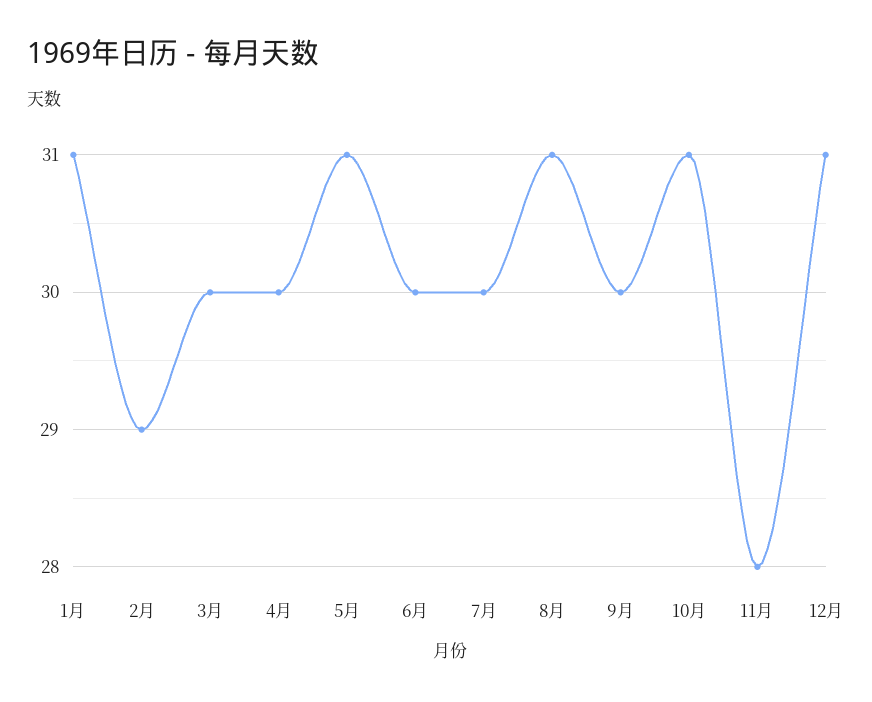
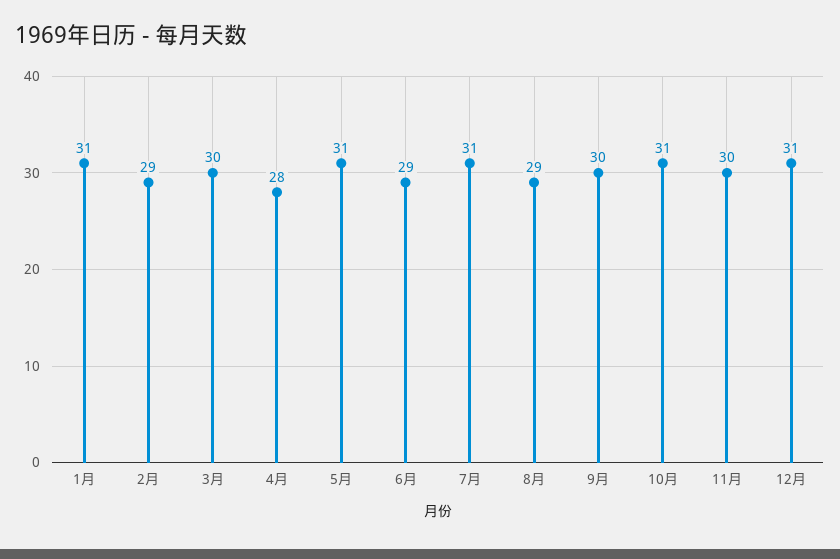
4月: 30 -> 28
6月: 30 -> 29
7月: 30 -> 31
8月: 31 -> 29
11月: 28 -> 30

